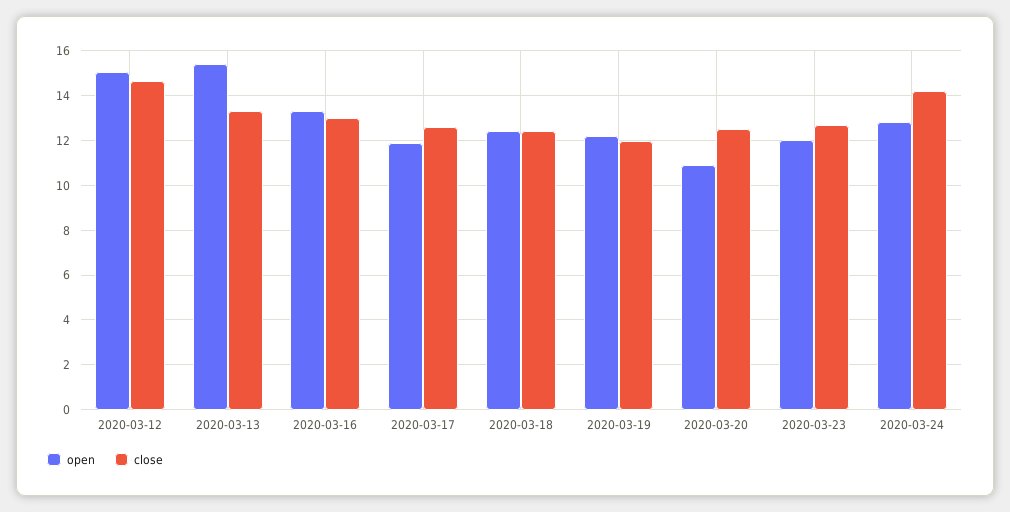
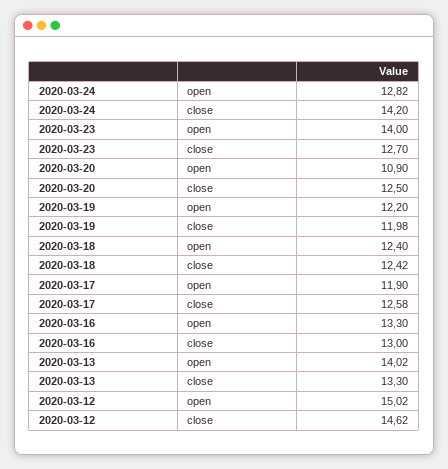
open, 2020-03-13: 15.5 -> 14.02
open, 2020-03-23: 12 -> 14

